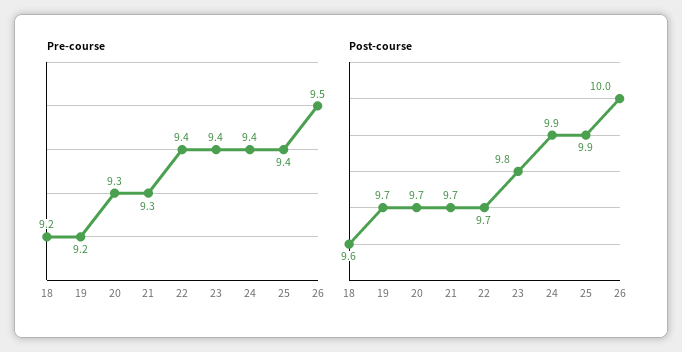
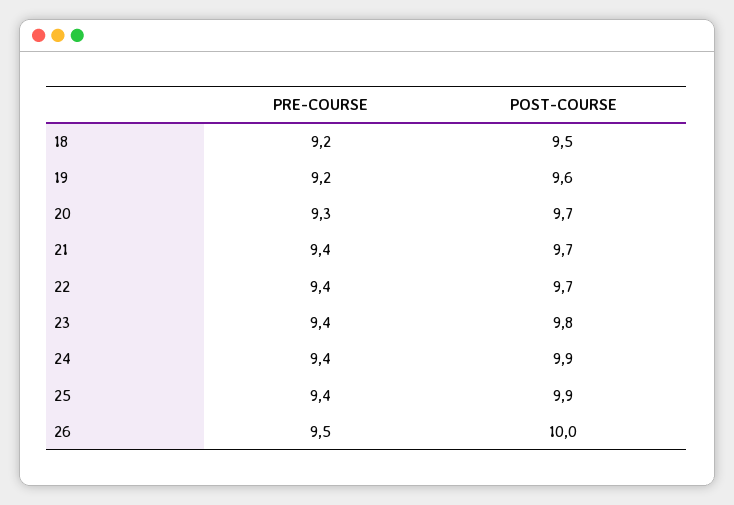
Pre-course, 21: 9.3 -> 9.4
Post-course, 18: 9.6 -> 9.5
Post-course, 19: 9.7 -> 9.6

